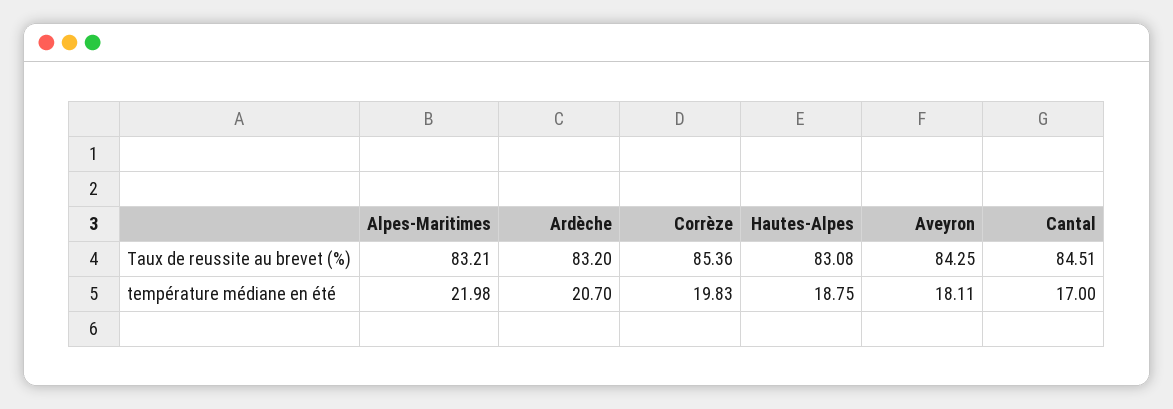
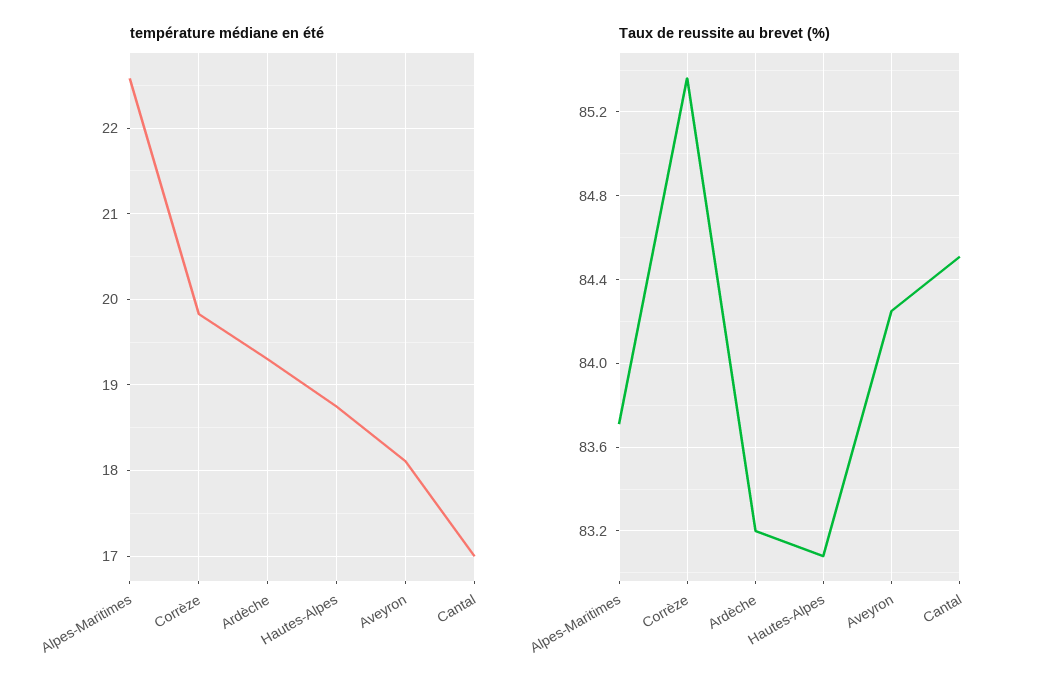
Taux de reussite au brevet (%), Alpes-Maritimes: 83.21 -> 83.7
température médiane en été, Alpes-Maritimes: 21.98 -> 22.6
température médiane en été, Ardèche: 20.7 -> 19.3

